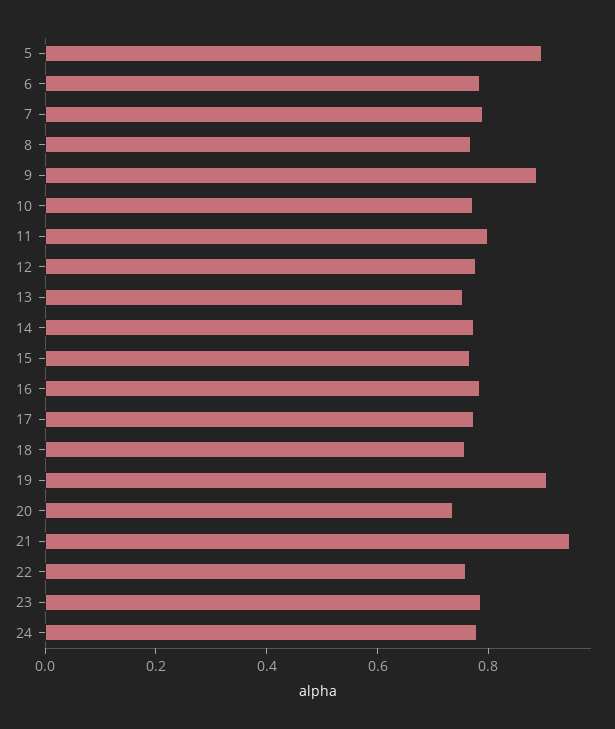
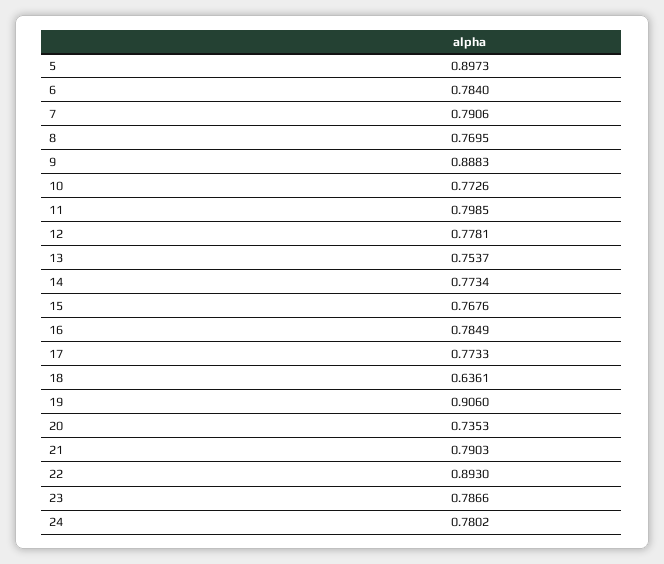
18: 0.75 -> 0.6361
21: 0.95 -> 0.7903
22: 0.75 -> 0.893

